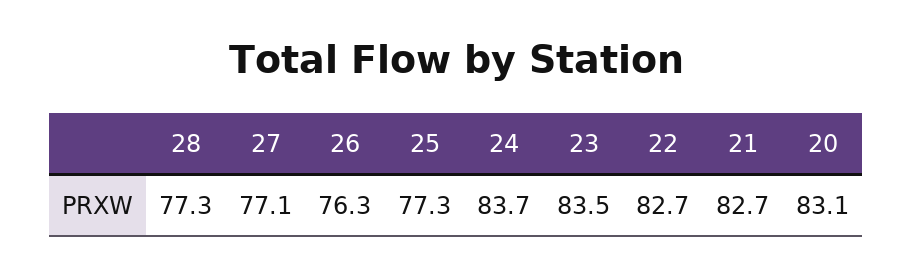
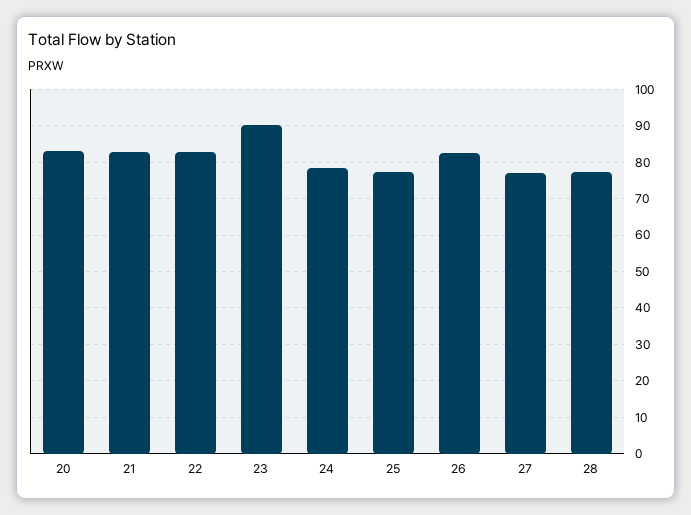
26: 76.3 -> 82
24: 83.7 -> 78
23: 83.5 -> 90

